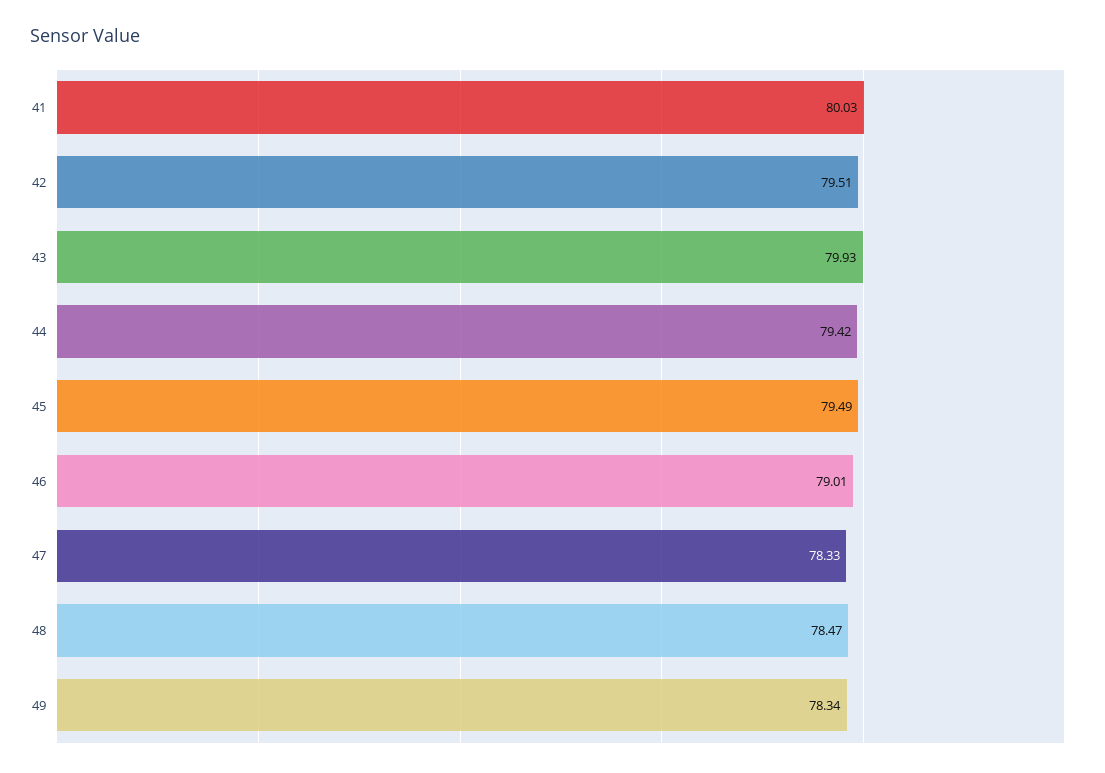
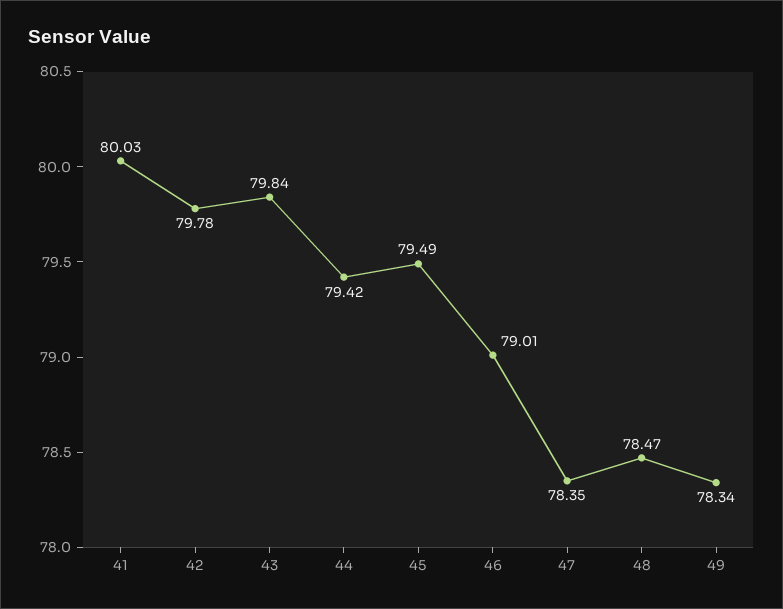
42: 79.51 -> 79.78
43: 79.93 -> 79.84
47: 78.33 -> 78.35

